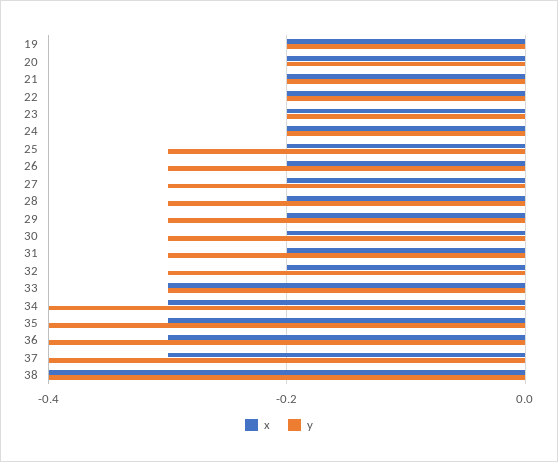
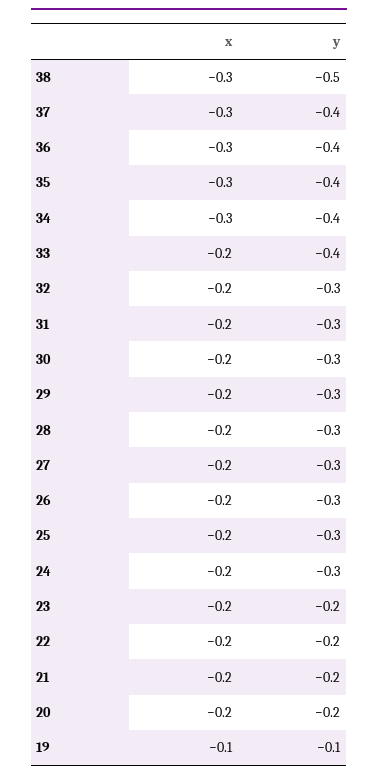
x, 19: -0.2 -> -0.1
y, 19: -0.2 -> -0.1
y, 24: -0.2 -> -0.3
x, 33: -0.3 -> -0.2
y, 33: -0.3 -> -0.4
x, 38: -0.4 -> -0.3
y, 38: -0.4 -> -0.5

